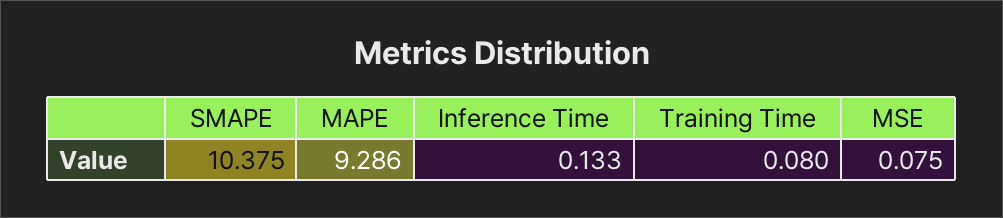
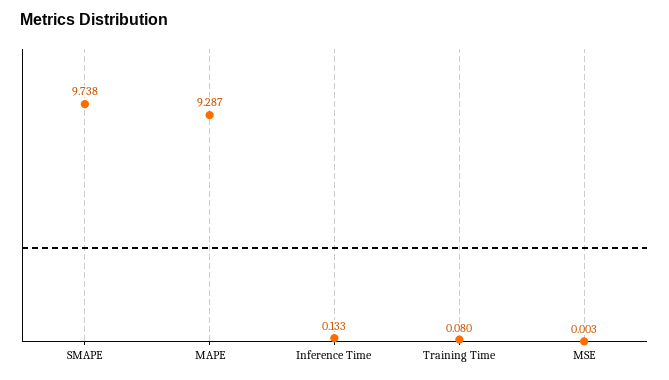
SMAPE: 10.375 -> 9.738
MAPE: 9.286 -> 9.287
MSE: 0.075 -> 0.003

